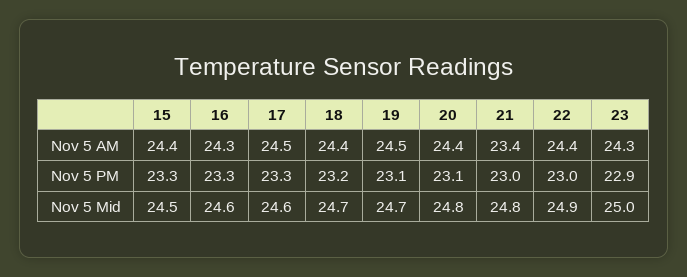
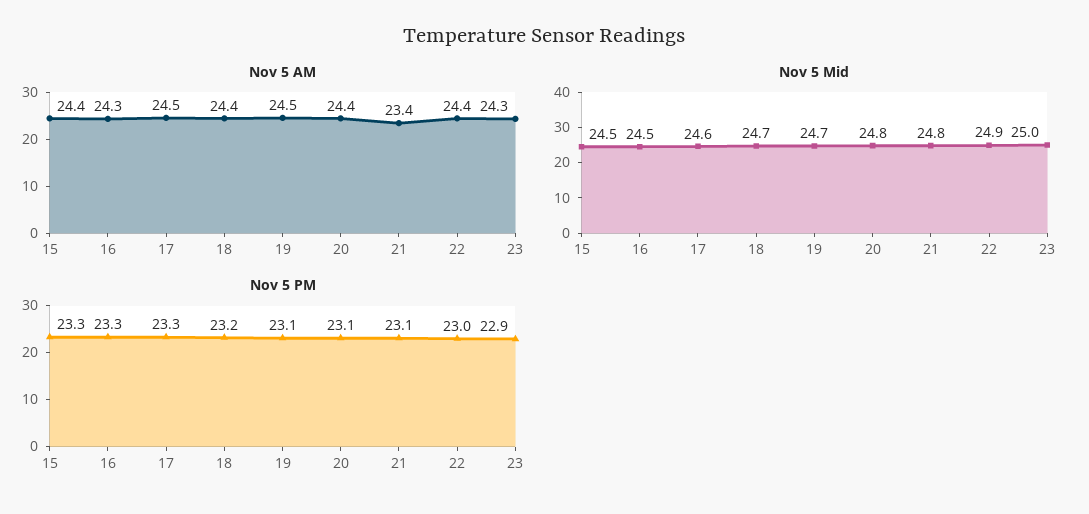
Nov 5 PM, 21: 23 -> 23.1
Nov 5 Mid, 16: 24.6 -> 24.5

